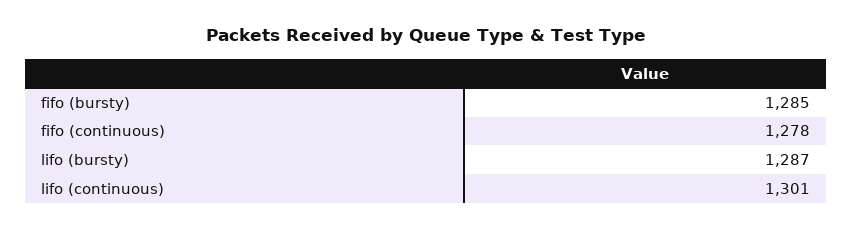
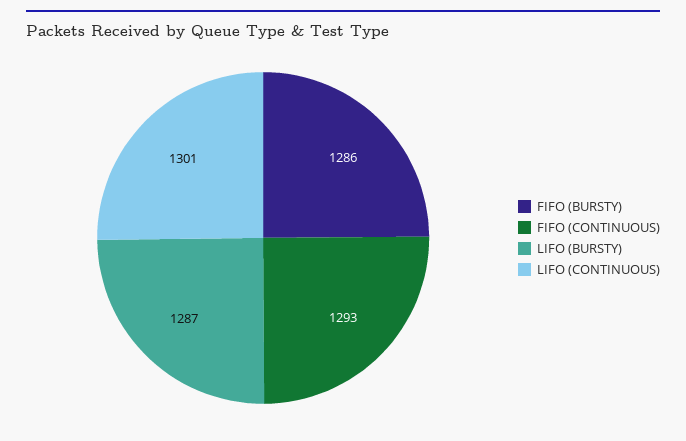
fifo (bursty): 1285 -> 1286
fifo (continuous): 1278 -> 1293

